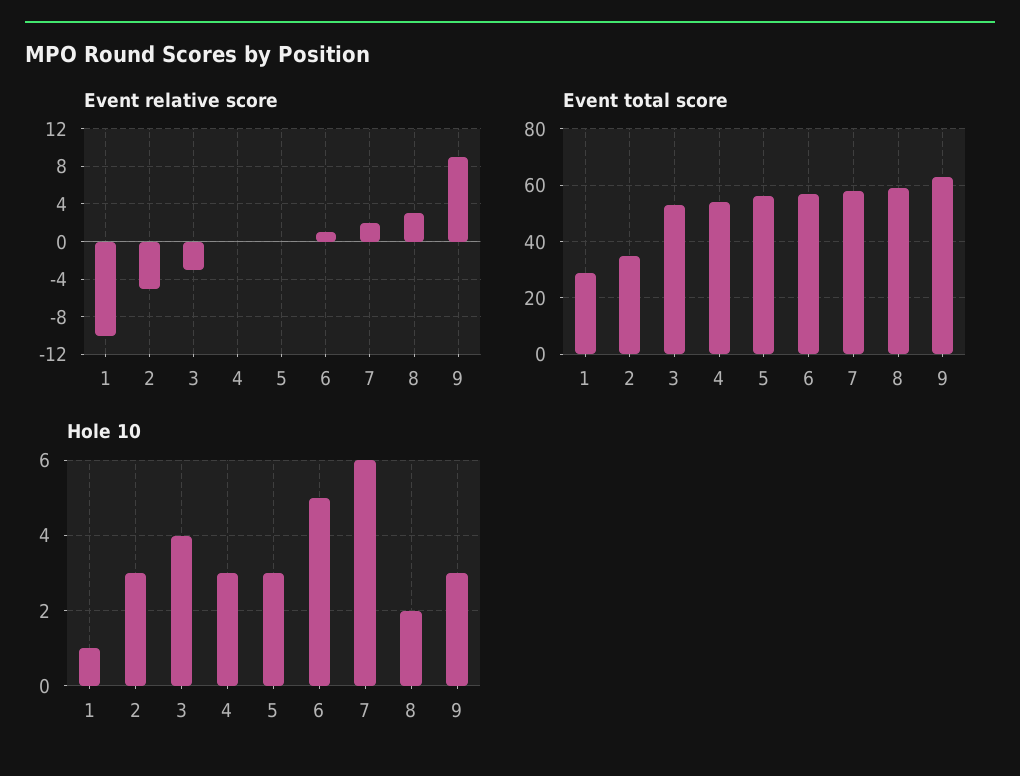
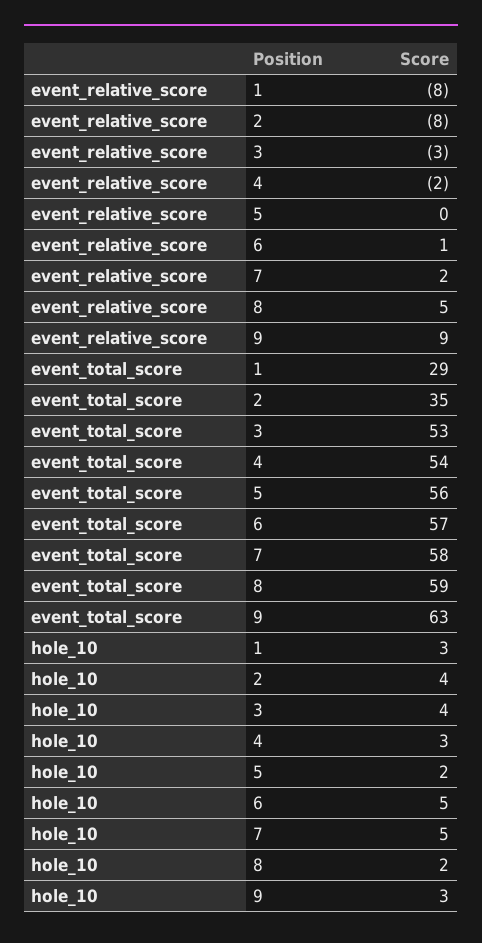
Event relative score, 1: -10 -> -8
Event relative score, 2: -5 -> -8
Event relative score, 4: 0 -> -2
Event relative score, 8: 3 -> 5
Hole 10, 1: 1 -> 3
Hole 10, 2: 3 -> 4
Hole 10, 5: 3 -> 2
Hole 10, 7: 6 -> 5

